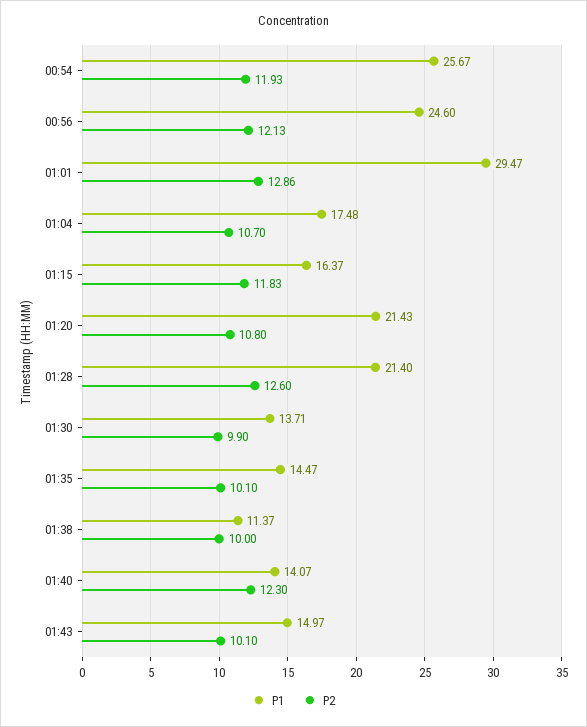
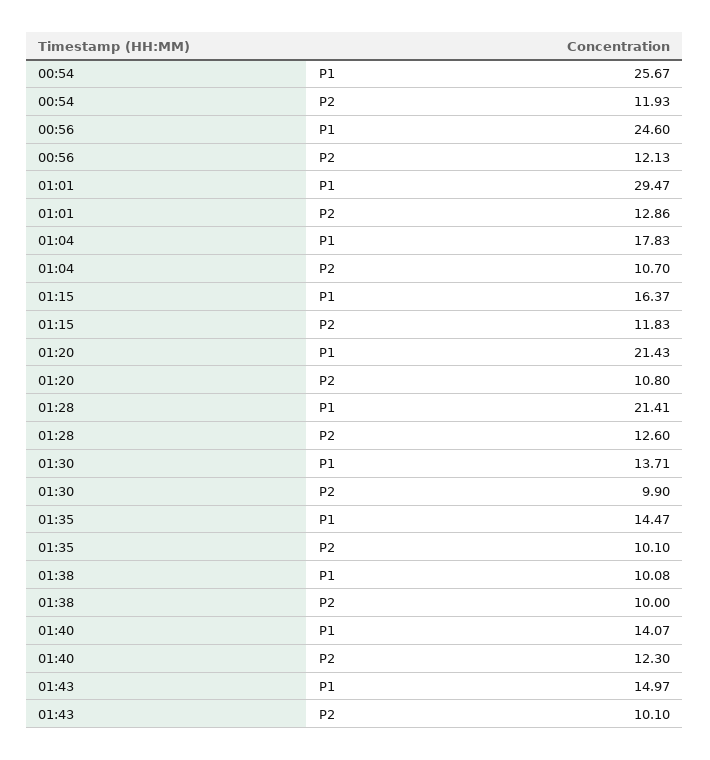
P1, 01:04: 17.48 -> 17.83
P1, 01:28: 21.4 -> 21.41
P1, 01:38: 11.37 -> 10.08

